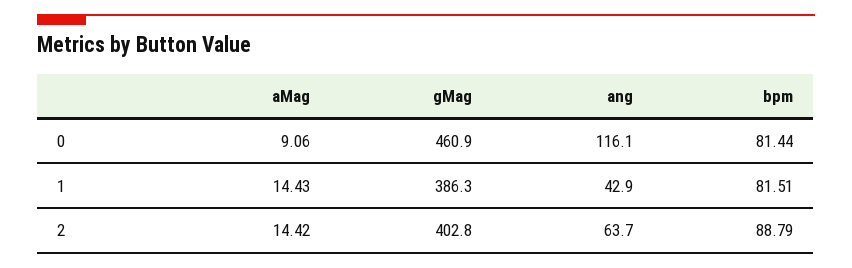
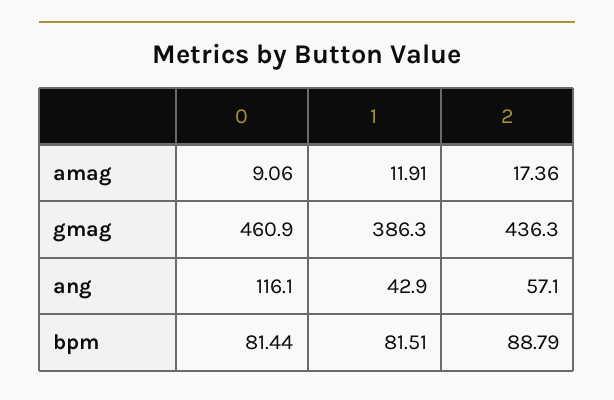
aMag, 1: 14.43 -> 11.91
aMag, 2: 14.42 -> 17.36
gMag, 2: 402.8 -> 436.3
ang, 2: 63.7 -> 57.1

